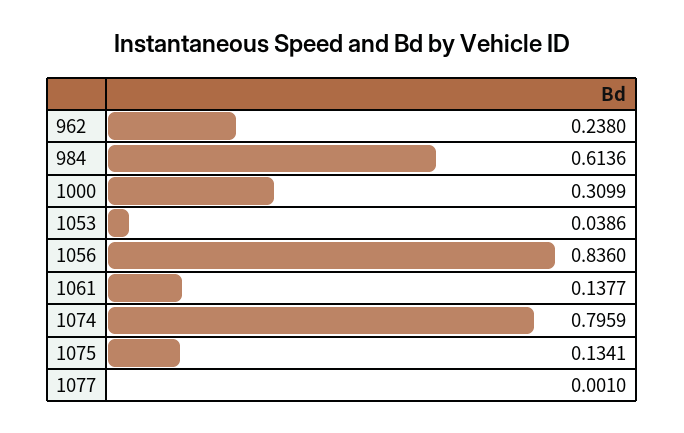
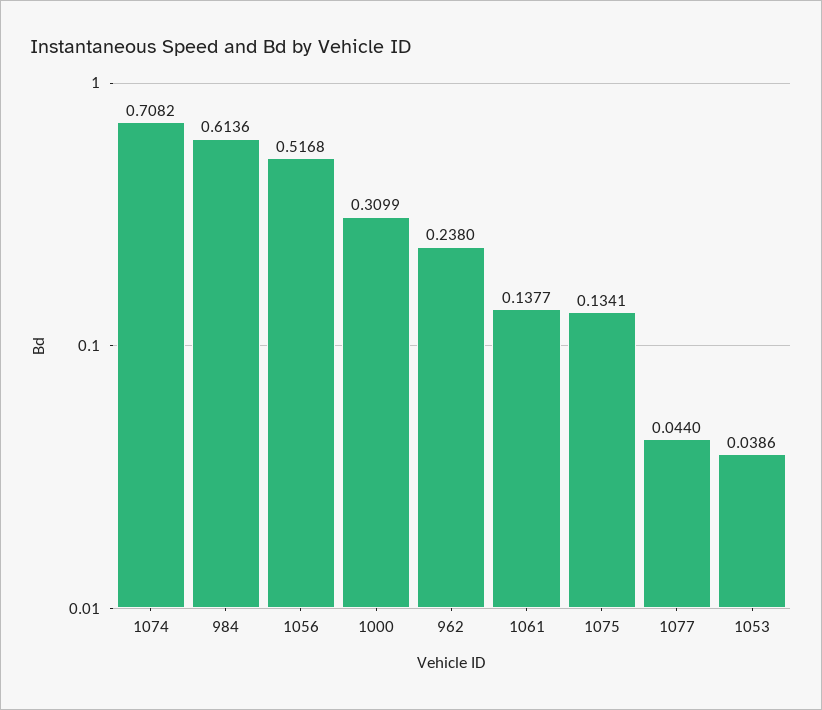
1056: 0.836 -> 0.5168
1074: 0.7959 -> 0.7082
1077: 0.001 -> 0.044

